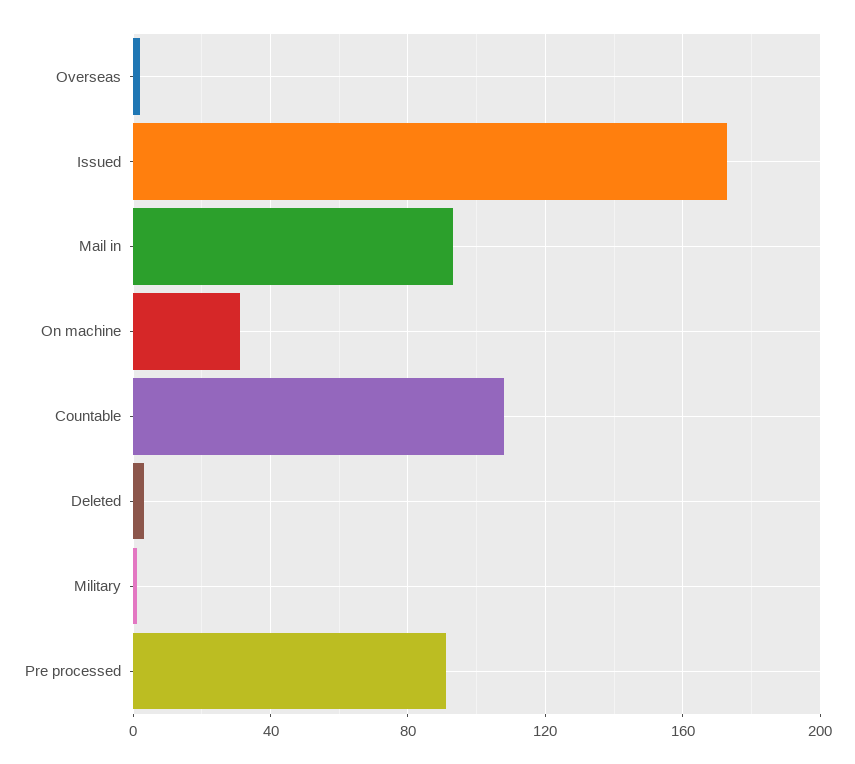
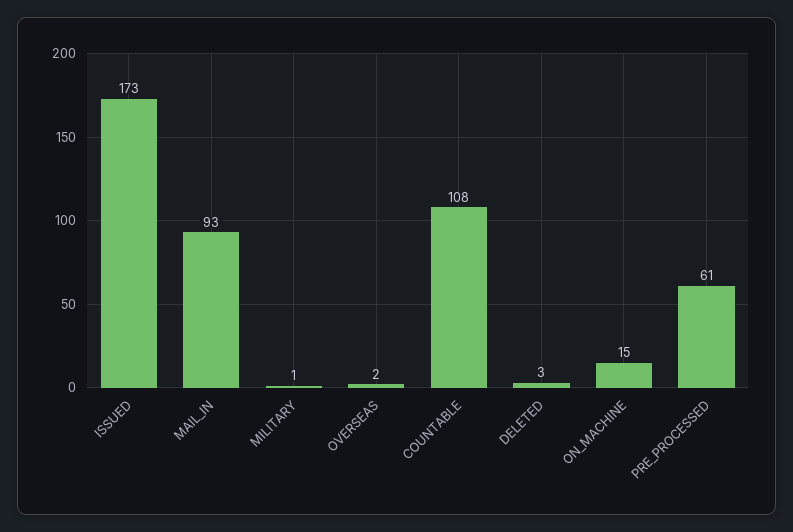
On machine: 30 -> 15
Pre processed: 90 -> 61

